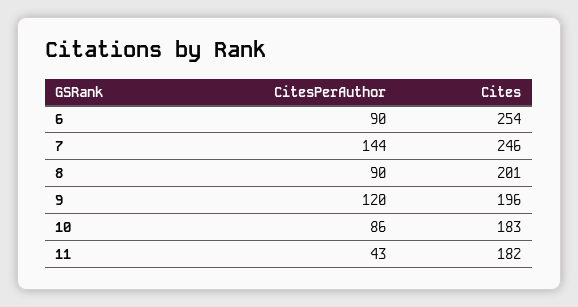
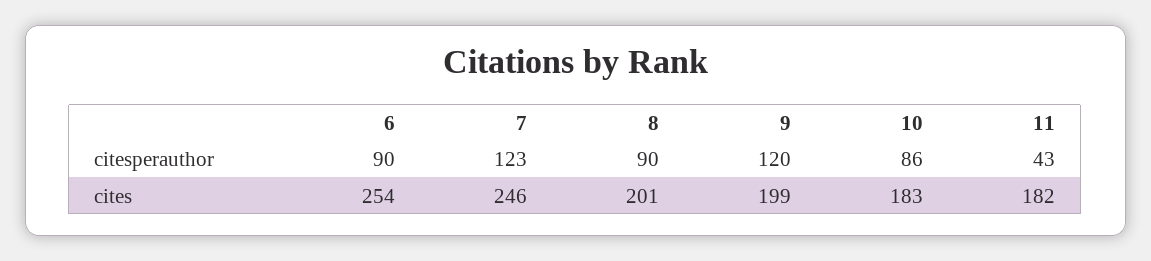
CitesPerAuthor, 7: 144 -> 123
Cites, 9: 196 -> 199

